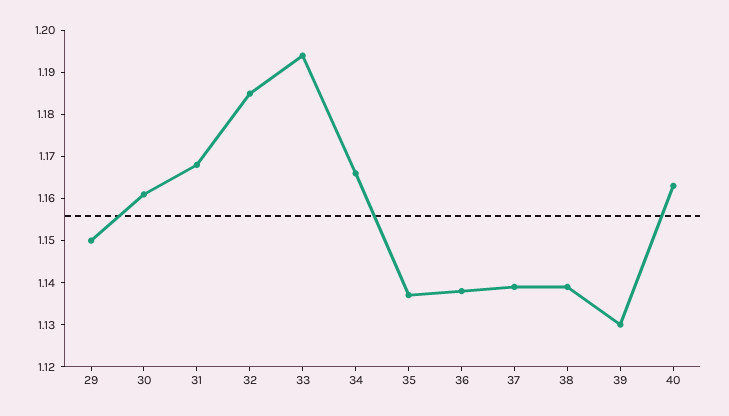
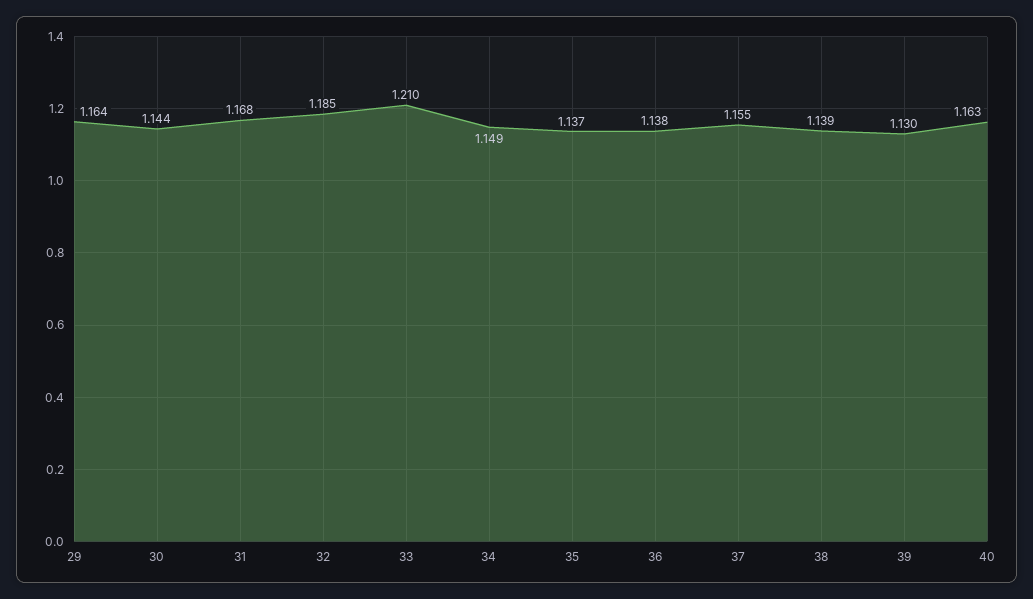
29: 1.15 -> 1.164
30: 1.16 -> 1.144
33: 1.195 -> 1.21
34: 1.165 -> 1.149
37: 1.14 -> 1.155

